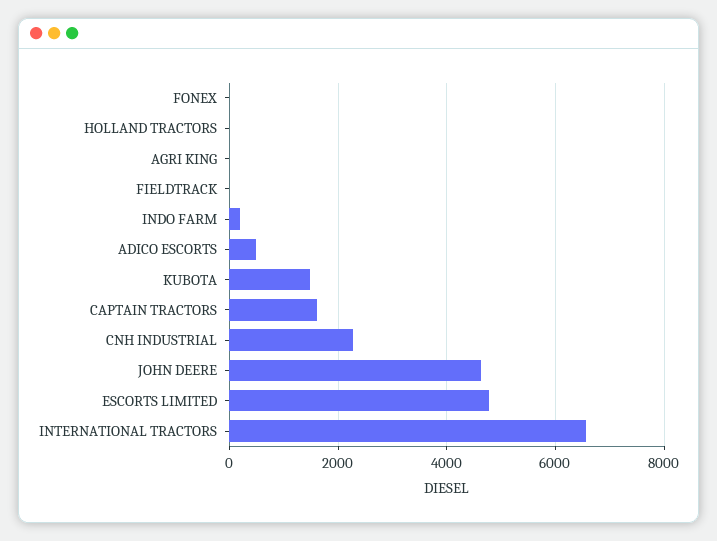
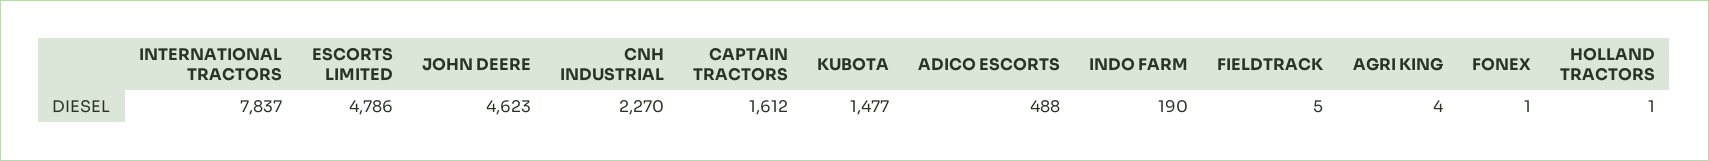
INTERNATIONAL TRACTORS: 6600 -> 7837

